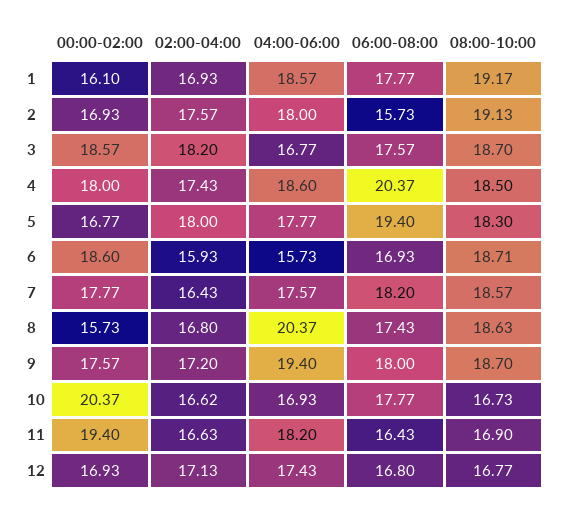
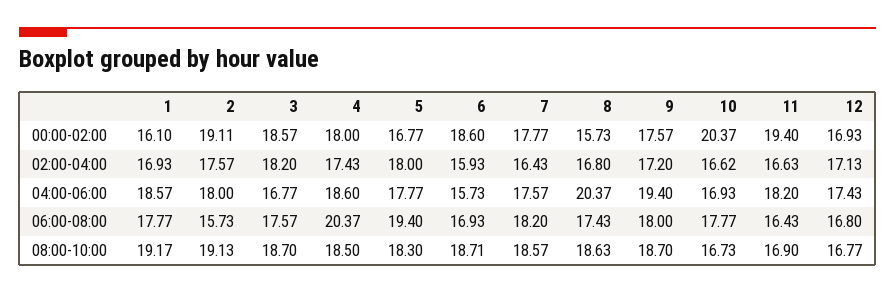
00:00-02:00, 2: 16.93 -> 19.11

